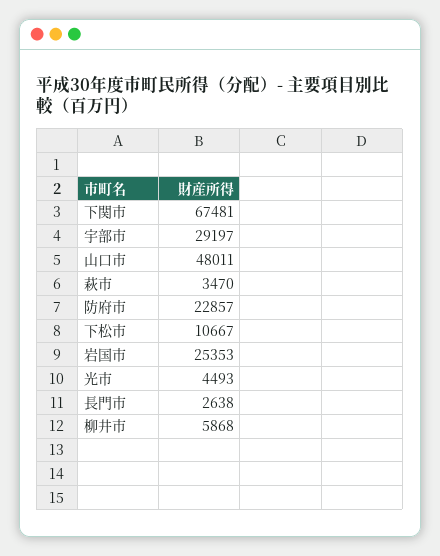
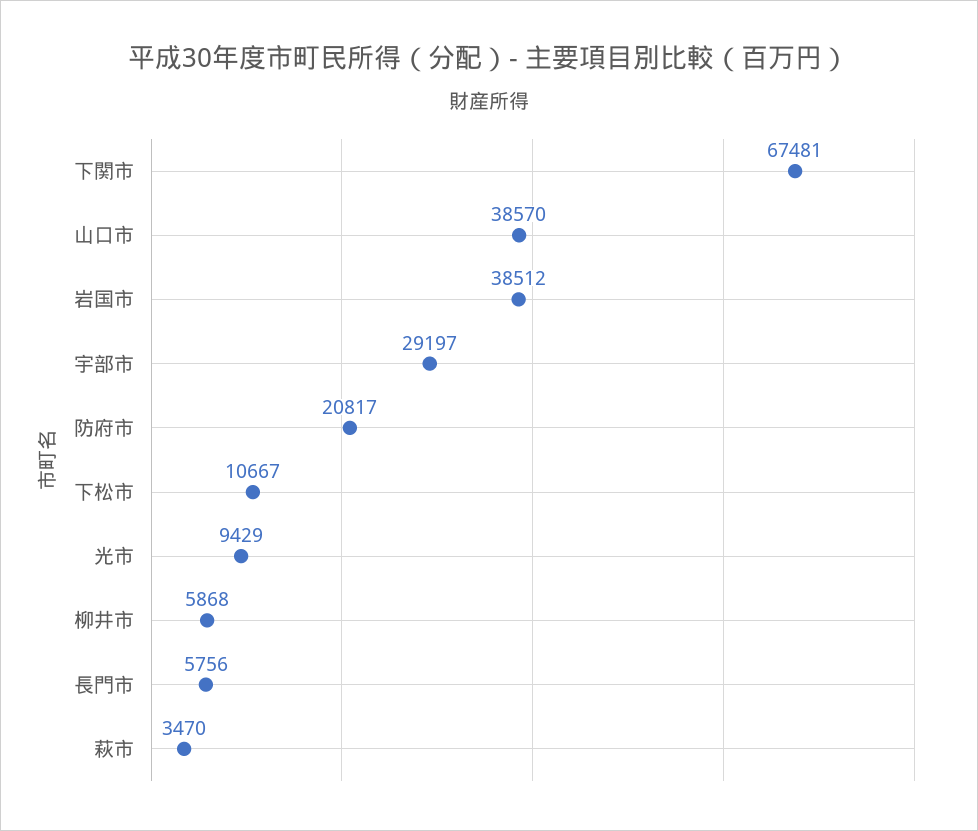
山口市: 48011 -> 38570
防府市: 22857 -> 20817
岩国市: 25353 -> 38512
光市: 4493 -> 9429
長門市: 2638 -> 5756

